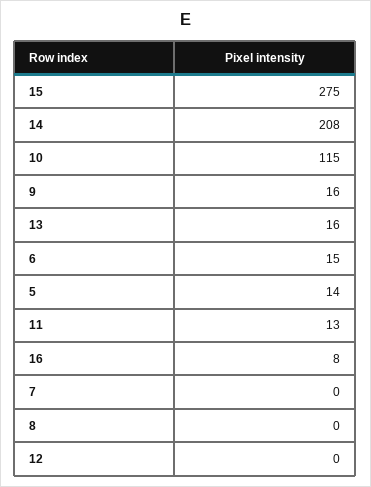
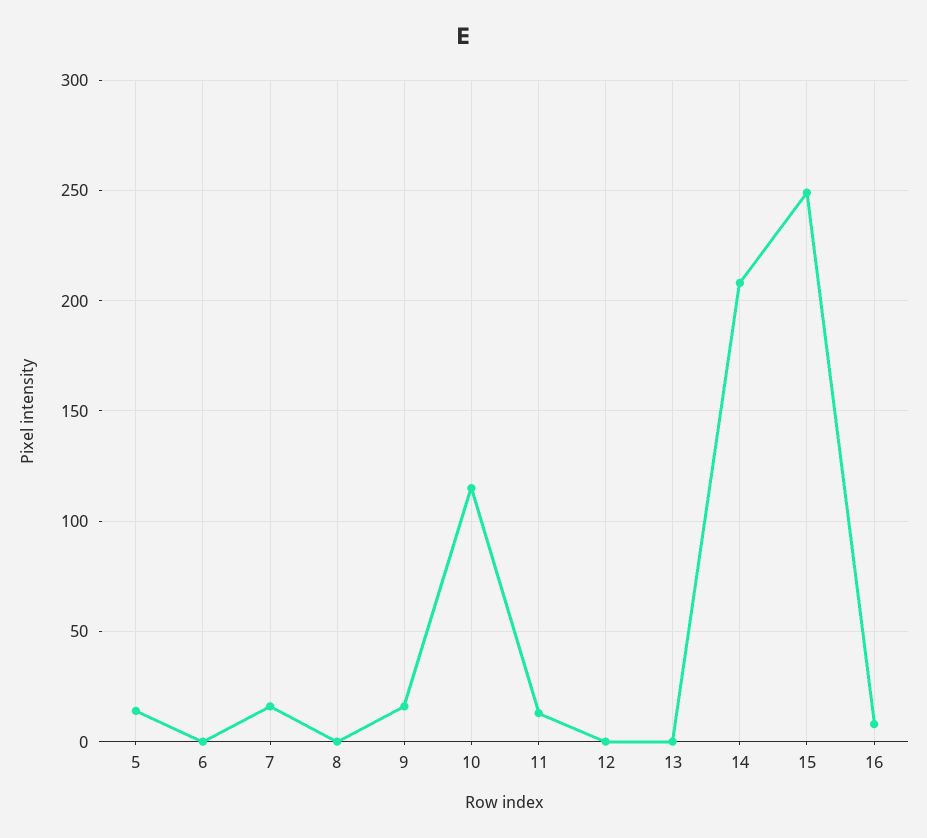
15: 275 -> 250
13: 16 -> 0
6: 15 -> 0
7: 0 -> 15

